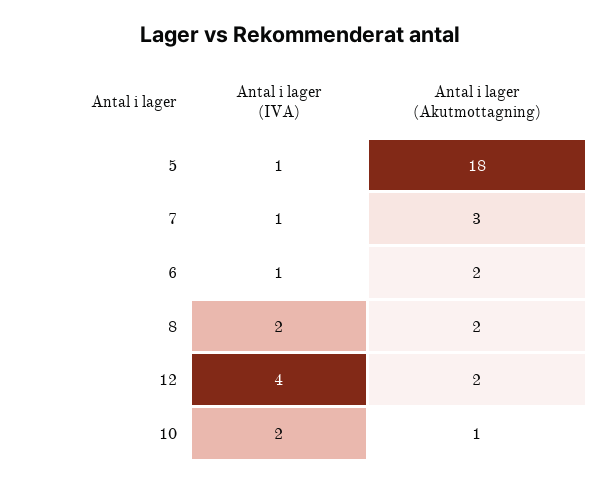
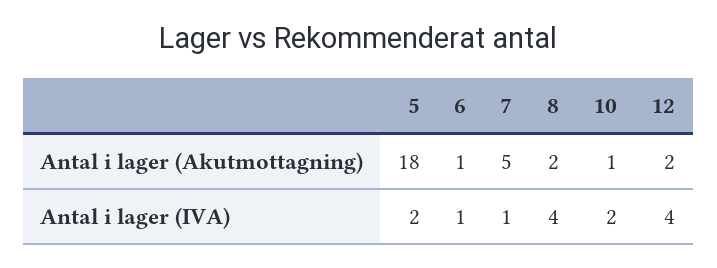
Antal i lager (IVA), 5: 1 -> 2
Antal i lager (Akutmottagning), 7: 3 -> 5
Antal i lager (Akutmottagning), 6: 2 -> 1
Antal i lager (IVA), 8: 2 -> 4

